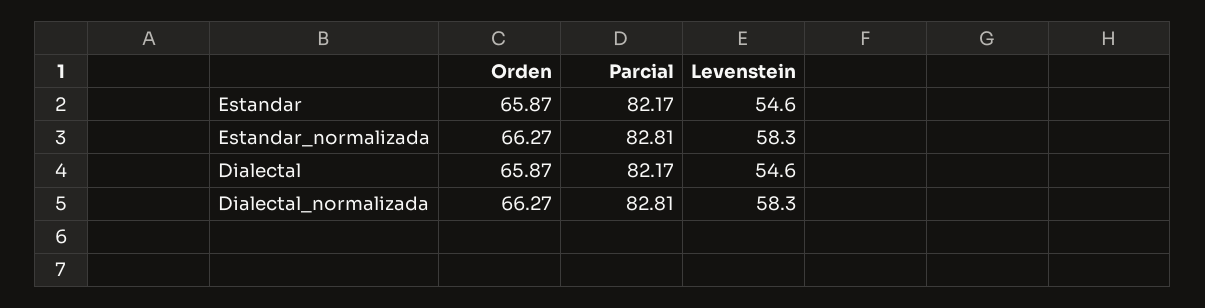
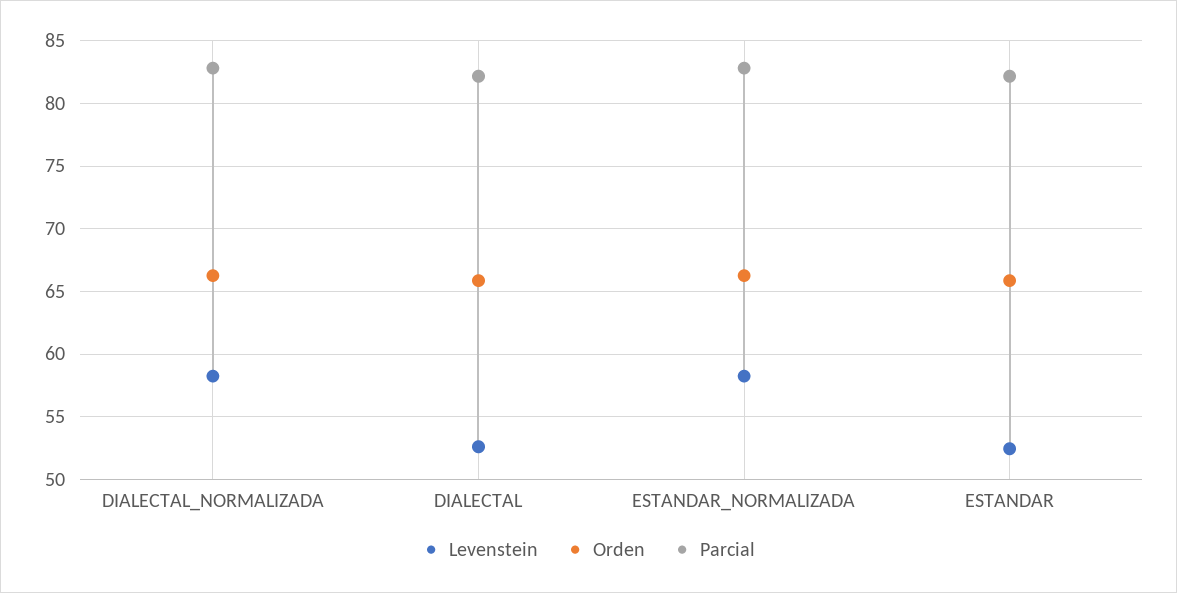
Levenstein, Estandar: 54.6 -> 52.5
Levenstein, Dialectal: 54.6 -> 52.5

